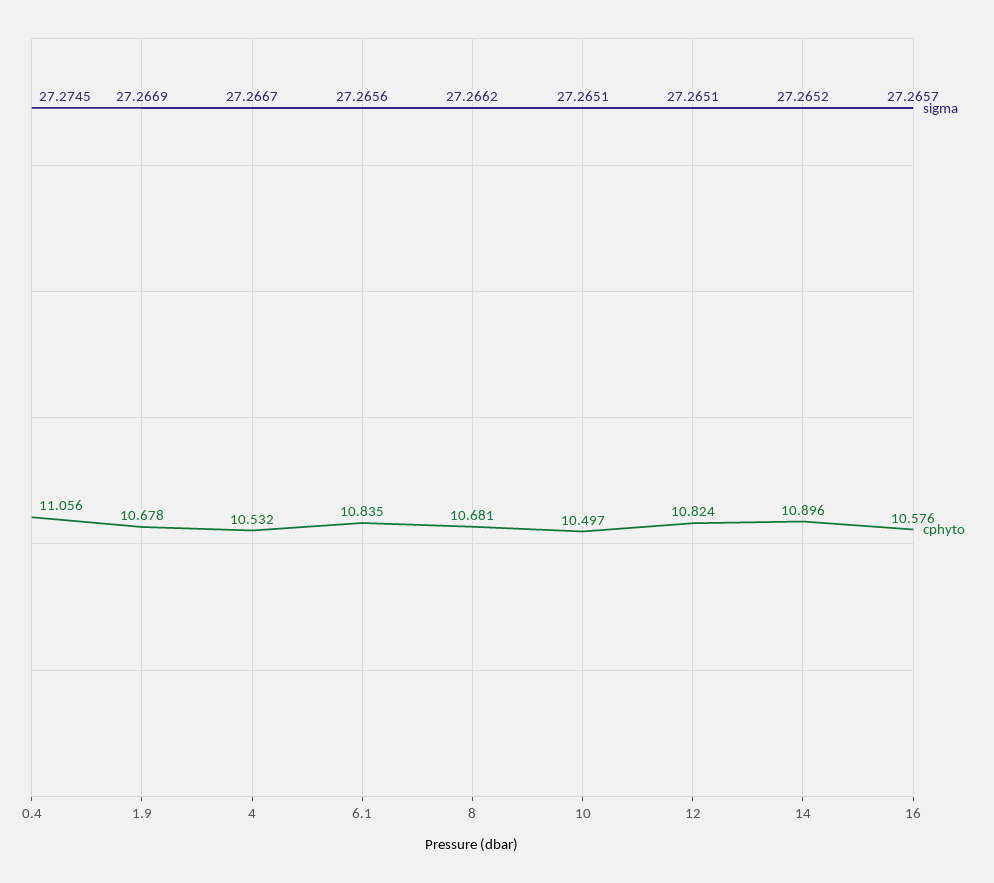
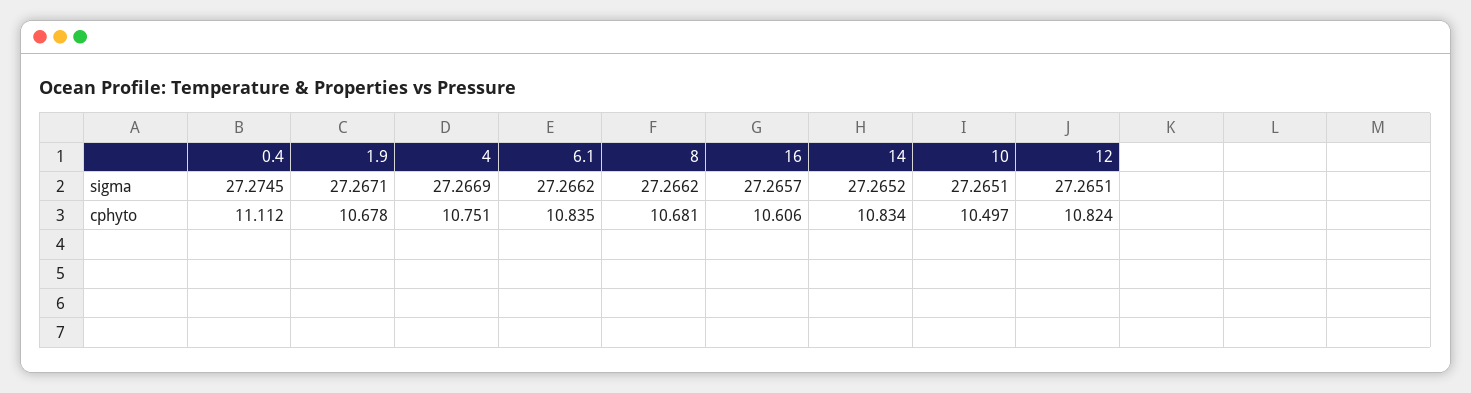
cphyto, 0.4: 11.056 -> 11.112
sigma, 1.9: 27.2669 -> 27.2671
sigma, 4: 27.2667 -> 27.2669
cphyto, 4: 10.532 -> 10.751
sigma, 6.1: 27.2656 -> 27.2662
cphyto, 14: 10.896 -> 10.834
cphyto, 16: 10.576 -> 10.606

